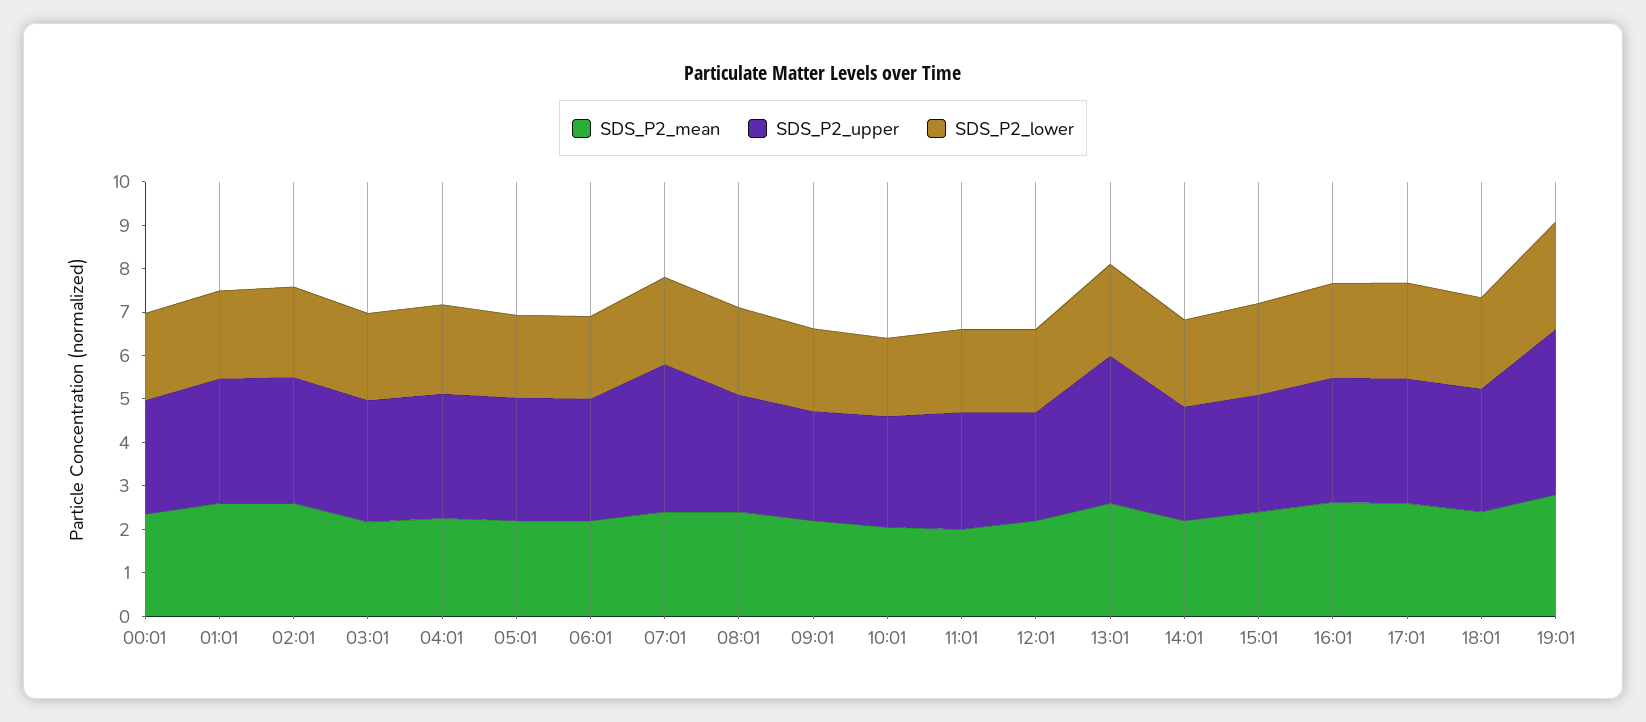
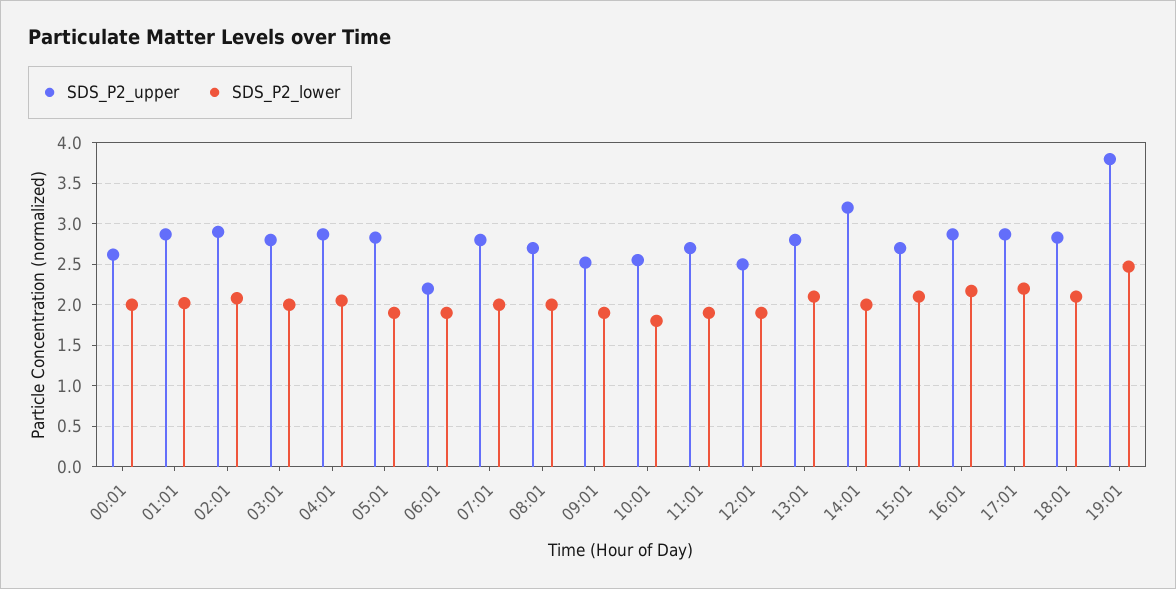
SDS_P2_mean, 00:01: 2.4 -> none
SDS_P2_mean, 01:01: 2.6 -> none
SDS_P2_mean, 02:01: 2.6 -> none
SDS_P2_mean, 03:01: 2.2 -> none
SDS_P2_mean, 04:01: 2.2 -> none
SDS_P2_mean, 05:01: 2.2 -> none
SDS_P2_mean, 06:01: 2.2 -> none
SDS_P2_upper, 06:01: 2.8 -> 2.2
SDS_P2_mean, 07:01: 2.4 -> none
SDS_P2_upper, 07:01: 3.4 -> 2.8
SDS_P2_mean, 08:01: 2.4 -> none
SDS_P2_mean, 09:01: 2.2 -> none
SDS_P2_mean, 10:01: 2 -> none
SDS_P2_mean, 11:01: 2 -> none
SDS_P2_mean, 12:01: 2.2 -> none
SDS_P2_mean, 13:01: 2.6 -> none
SDS_P2_upper, 13:01: 3.4 -> 2.8
SDS_P2_mean, 14:01: 2.2 -> none
SDS_P2_upper, 14:01: 2.6 -> 3.2
SDS_P2_mean, 15:01: 2.4 -> none
SDS_P2_mean, 16:01: 2.6 -> none
SDS_P2_mean, 17:01: 2.6 -> none
SDS_P2_mean, 18:01: 2.4 -> none
SDS_P2_mean, 19:01: 2.8 -> none

